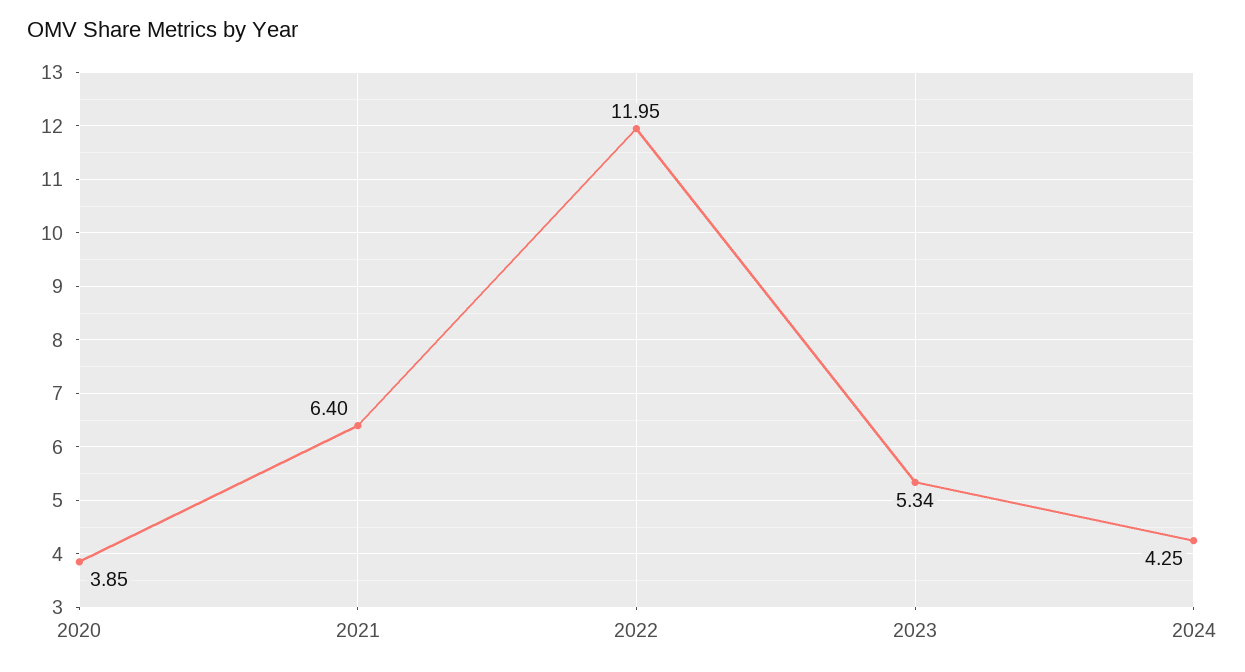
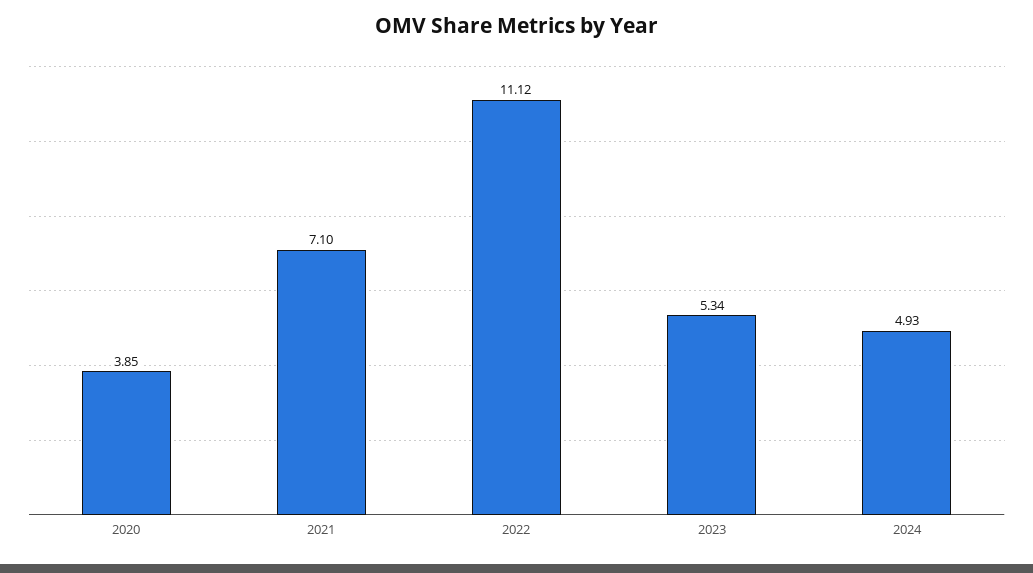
2021: 6.4 -> 7.1
2022: 11.95 -> 11.12
2024: 4.25 -> 4.93

